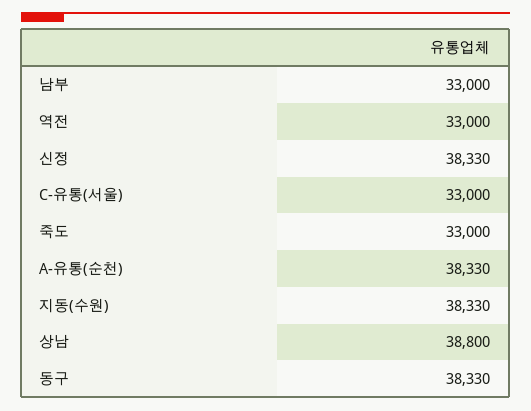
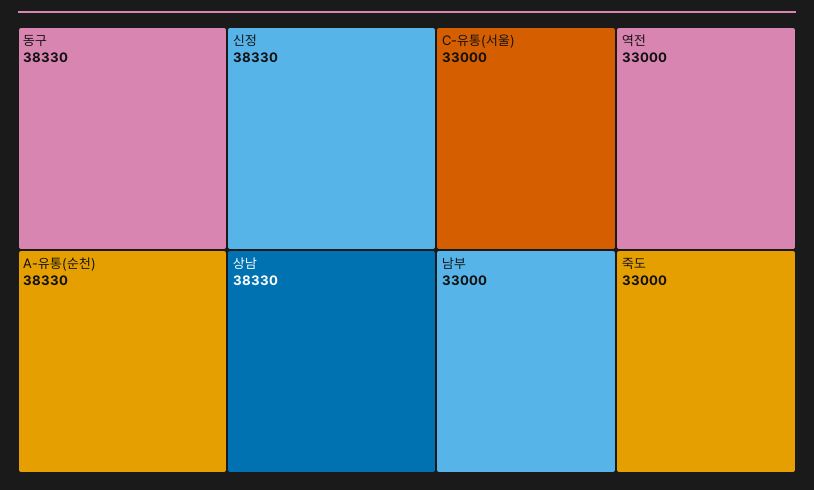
지동(수원): 38330 -> none
상남: 38800 -> 38330

